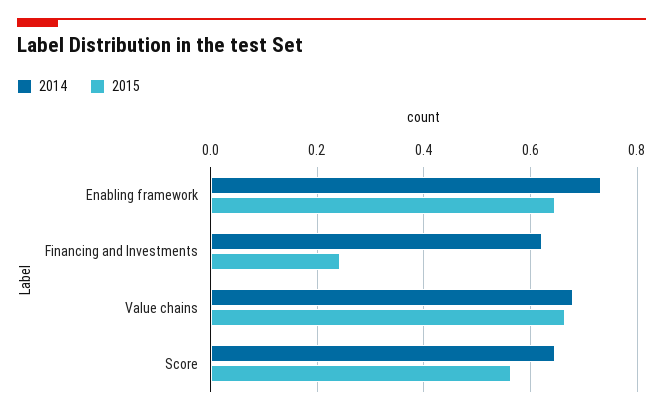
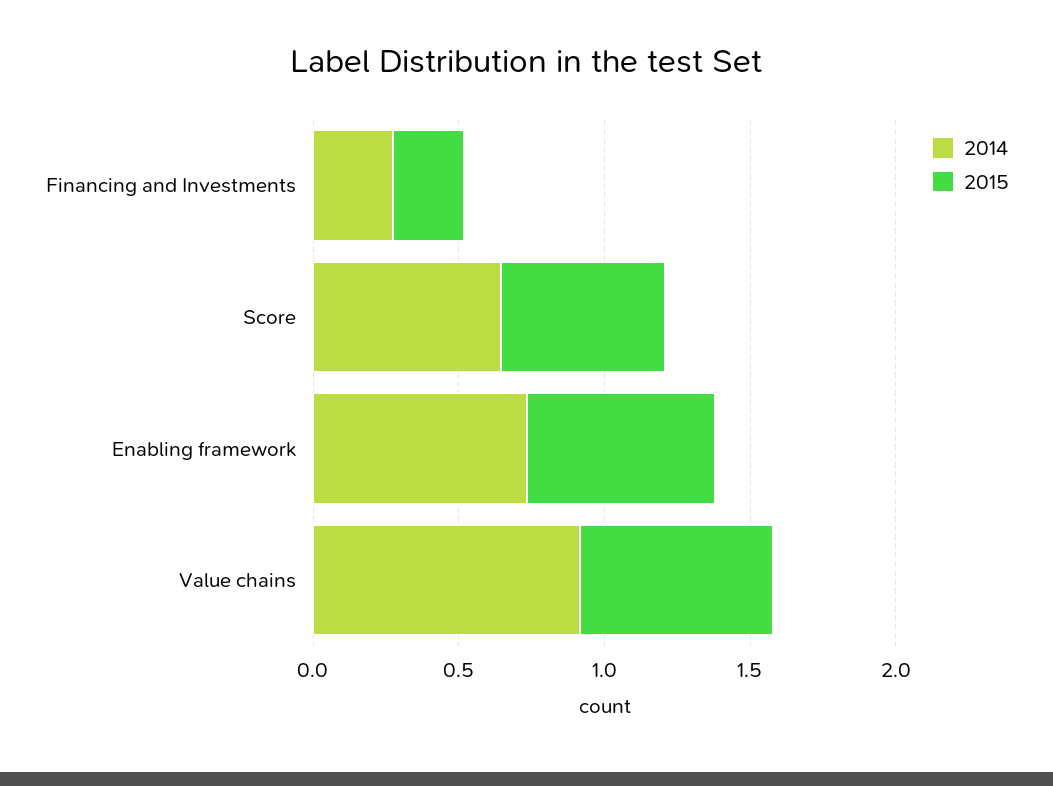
2014, Financing and Investments: 0.62 -> 0.3
2014, Value chains: 0.68 -> 0.9

